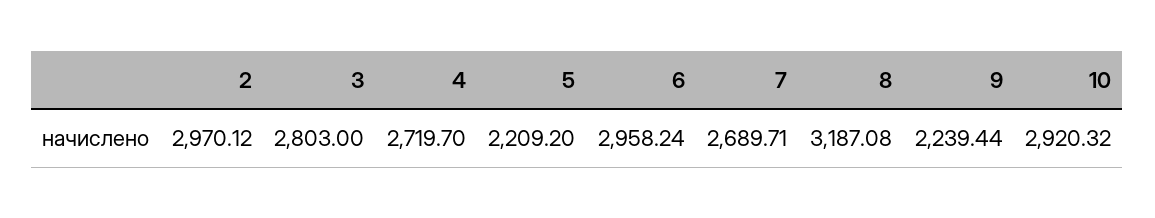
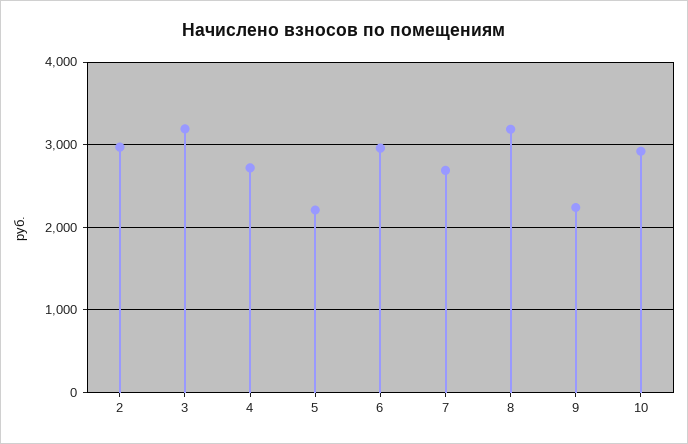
3: 2803 -> 3200

